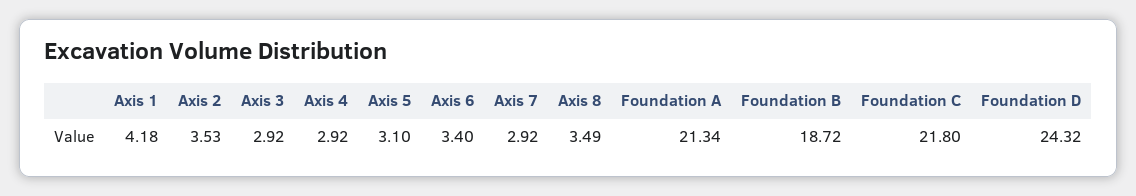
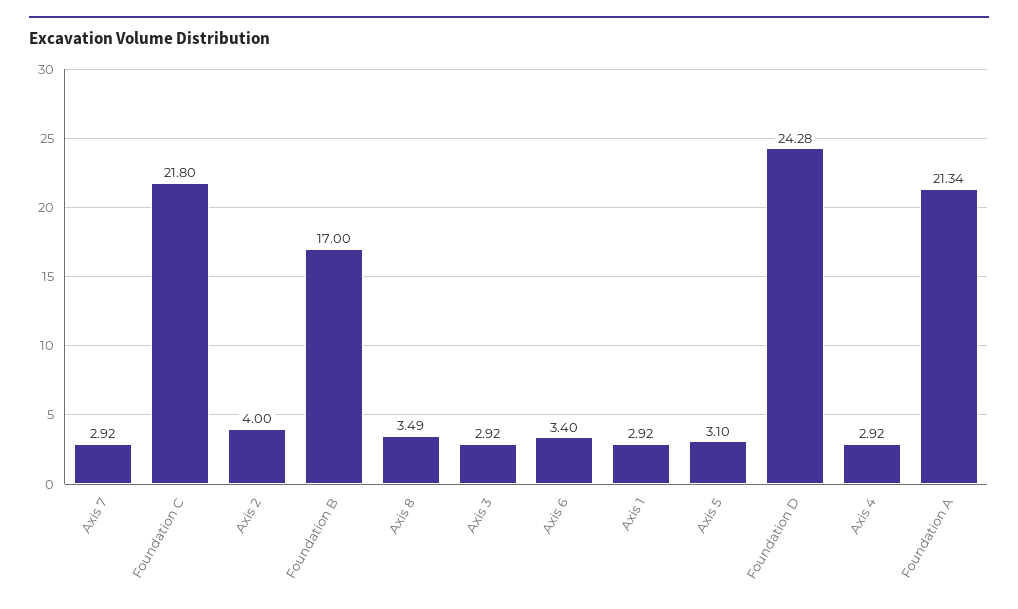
Axis 1: 4.18 -> 2.92
Axis 2: 3.53 -> 4
Foundation B: 18.72 -> 17
Foundation D: 24.32 -> 24.28

